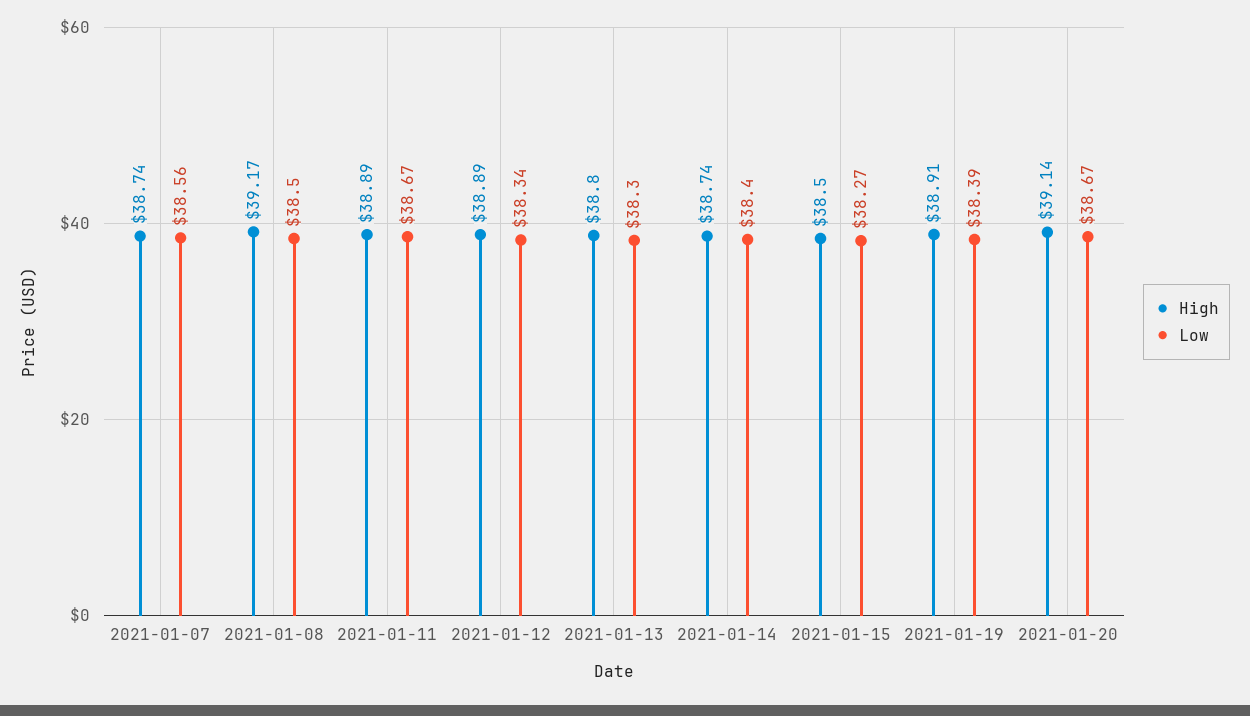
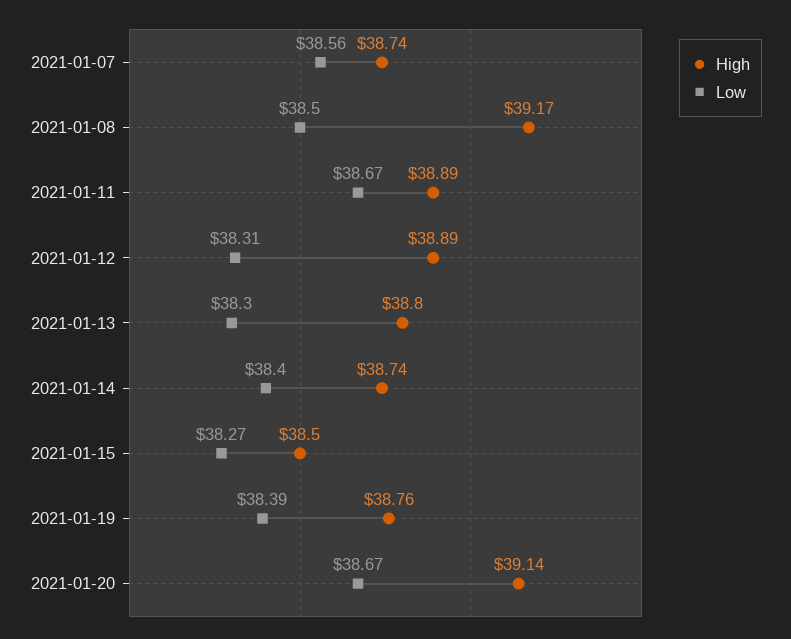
Low, 2021-01-12: 38.34 -> 38.31
High, 2021-01-19: 38.91 -> 38.76

